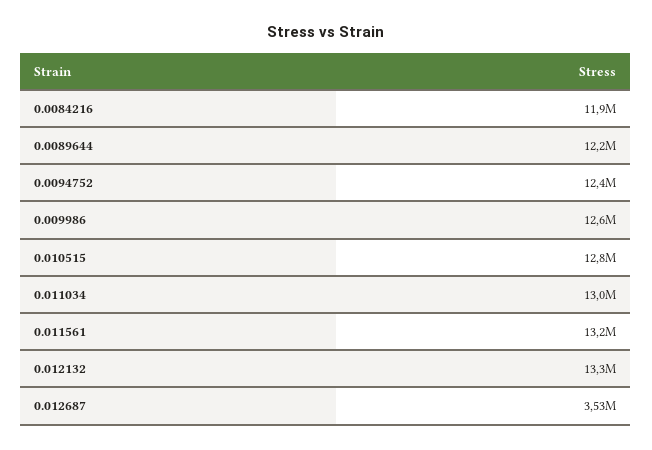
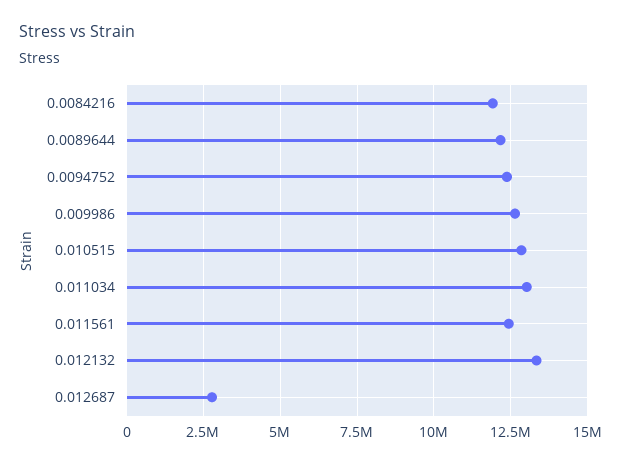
0.011561: 13200000 -> 12500000
0.012687: 3530000 -> 2750000

